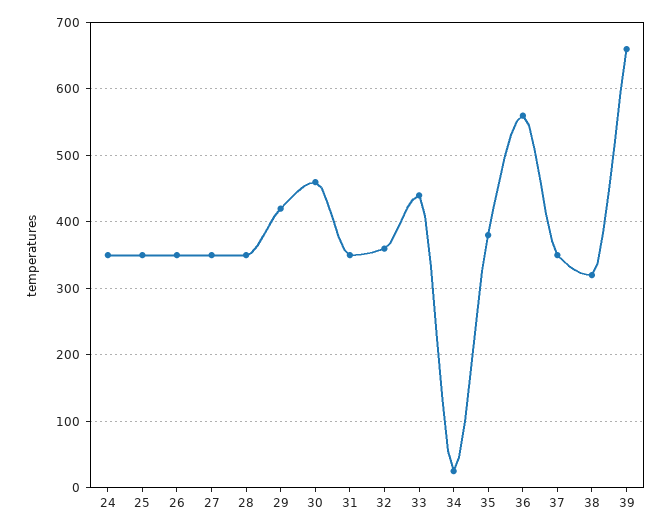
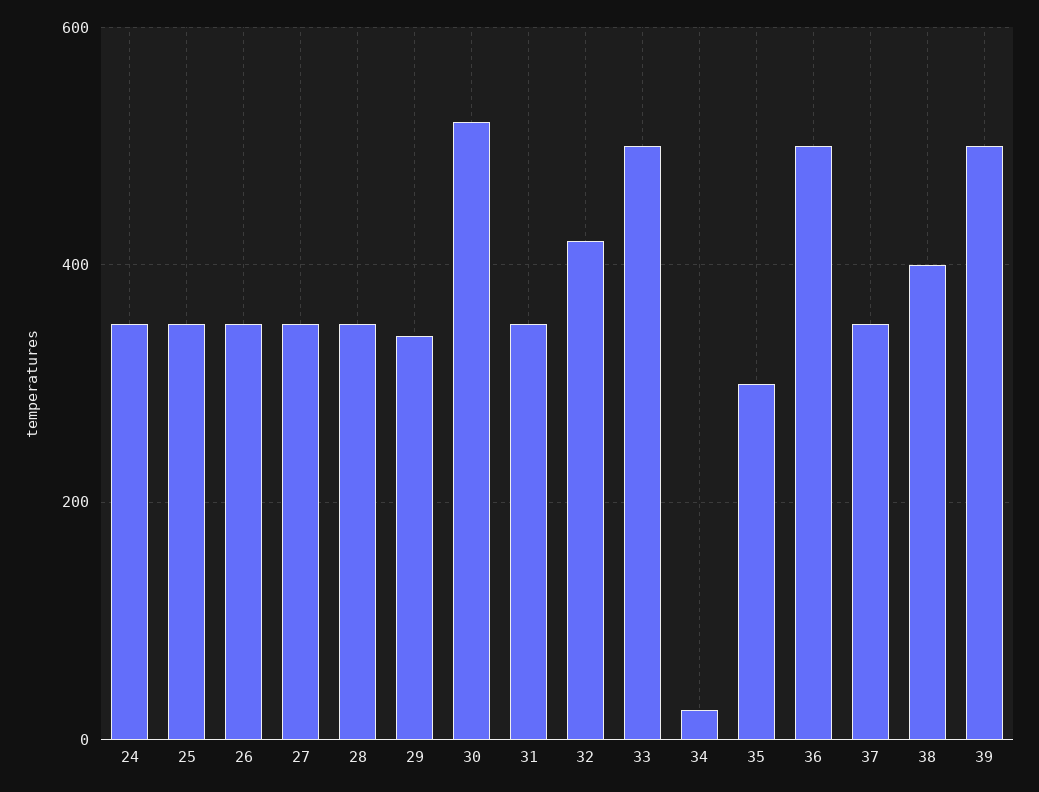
29: 420 -> 340
30: 460 -> 520
32: 360 -> 420
33: 440 -> 500
35: 380 -> 300
36: 560 -> 500
38: 320 -> 400
39: 660 -> 500

